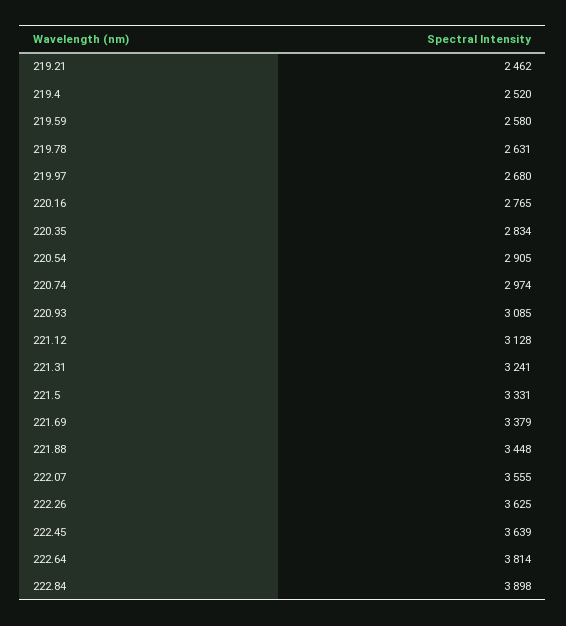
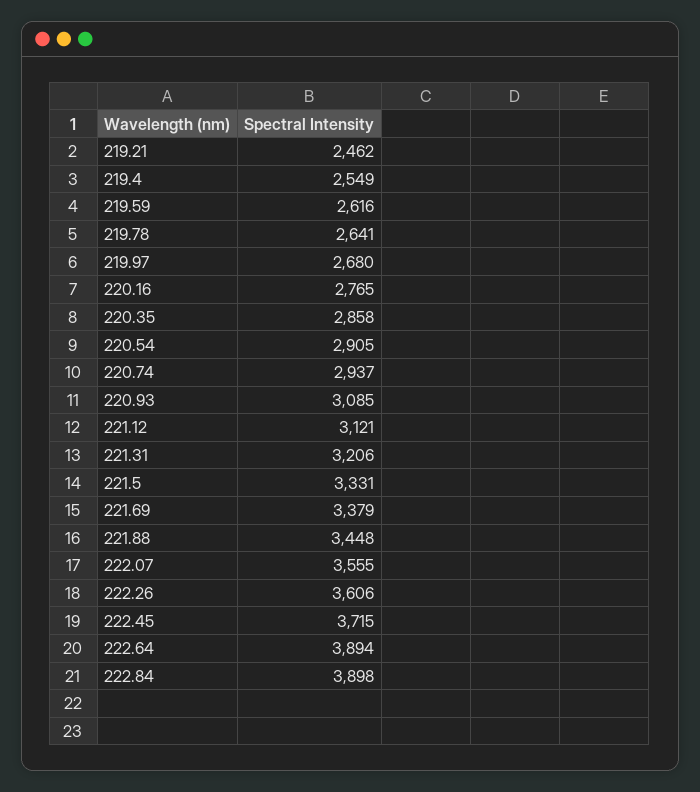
219.4: 2520 -> 2549
219.59: 2580 -> 2616
219.78: 2631 -> 2641
220.35: 2834 -> 2858
220.74: 2974 -> 2937
221.12: 3128 -> 3121
221.31: 3241 -> 3206
222.26: 3625 -> 3606
222.45: 3639 -> 3715
222.64: 3814 -> 3894

